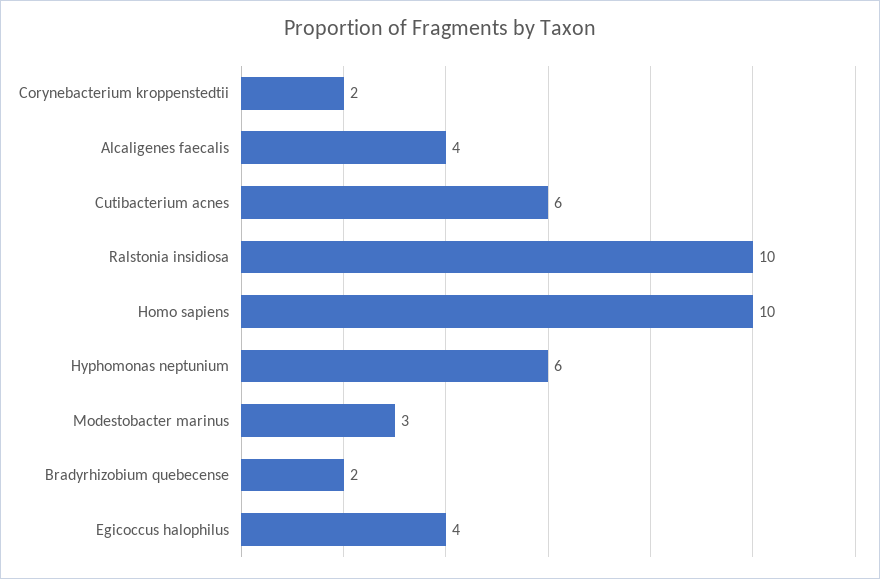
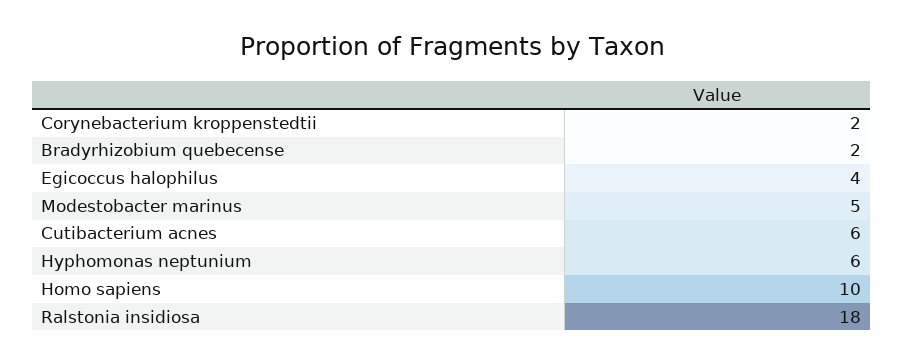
Alcaligenes faecalis: 4 -> none
Ralstonia insidiosa: 10 -> 18
Modestobacter marinus: 3 -> 5

